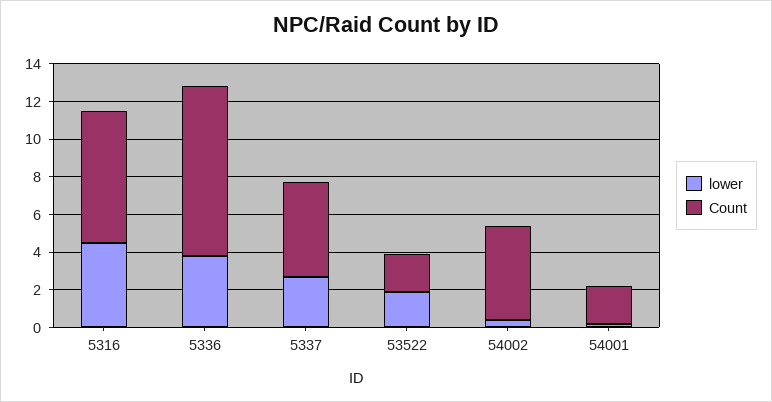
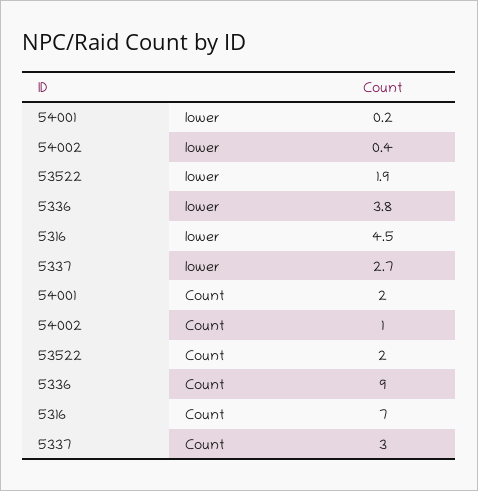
Count, 5337: 5 -> 3
Count, 54002: 5 -> 1

